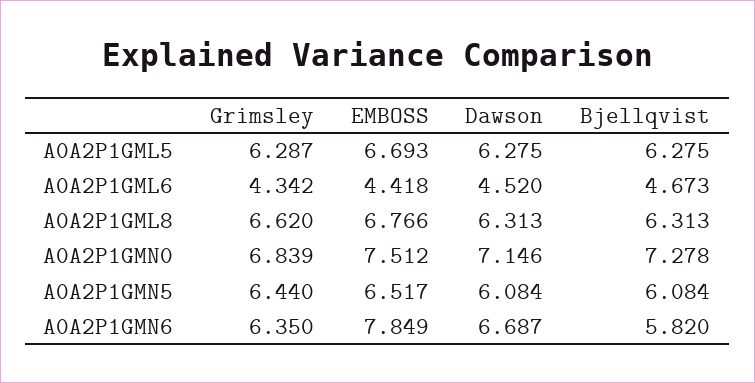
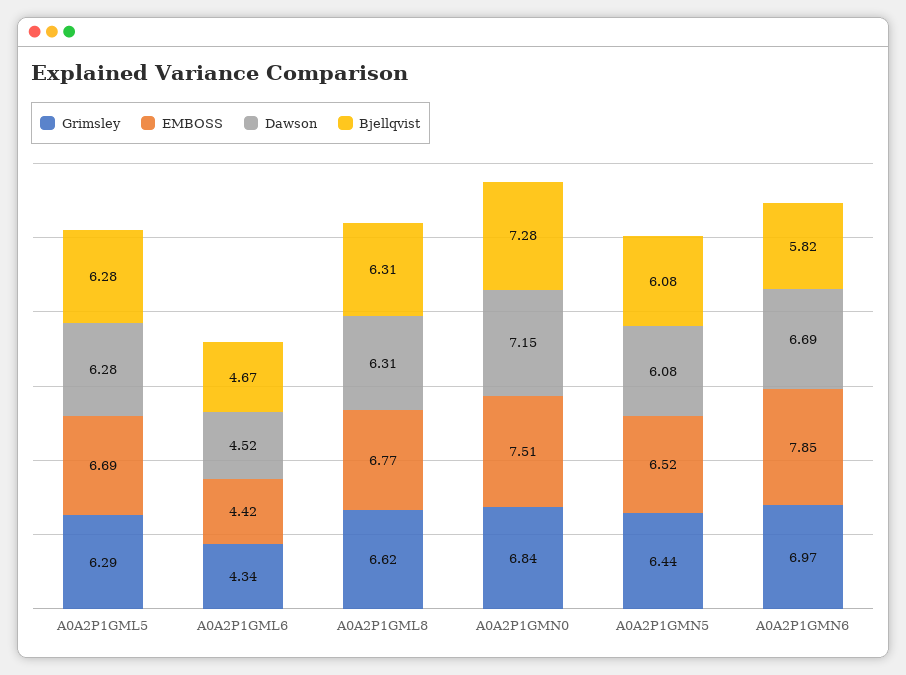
Grimsley, A0A2P1GMN6: 6.35 -> 6.97

